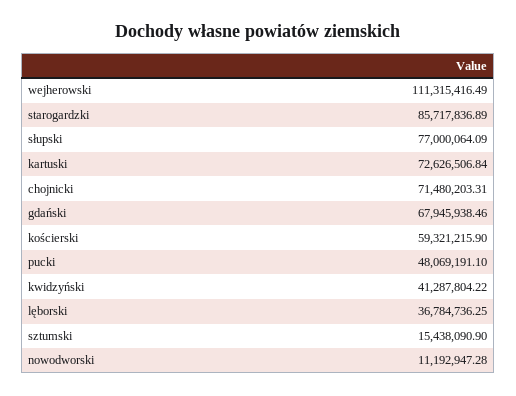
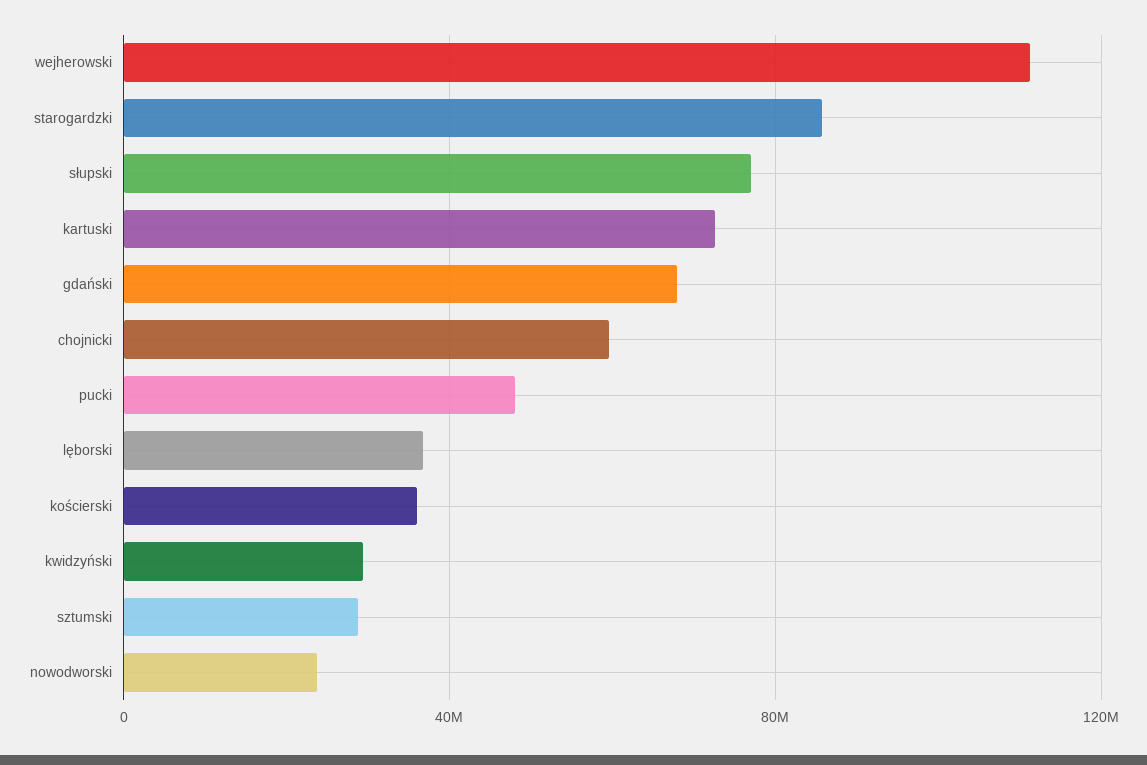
chojnicki: 71480203.31 -> 60000000
kościerski: 59321215.9 -> 35000000
kwidzyński: 41287804.22 -> 30000000
sztumski: 15438090.9 -> 30000000
nowodworski: 11192947.28 -> 25000000

